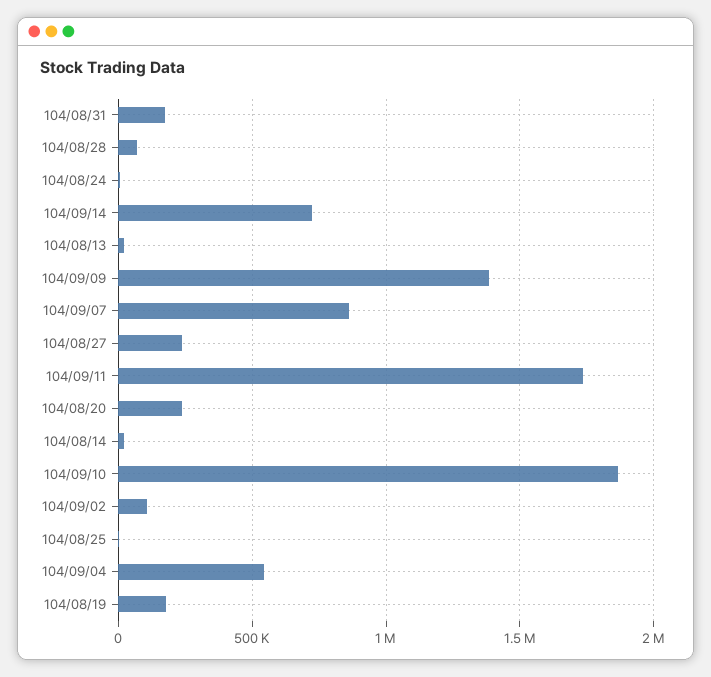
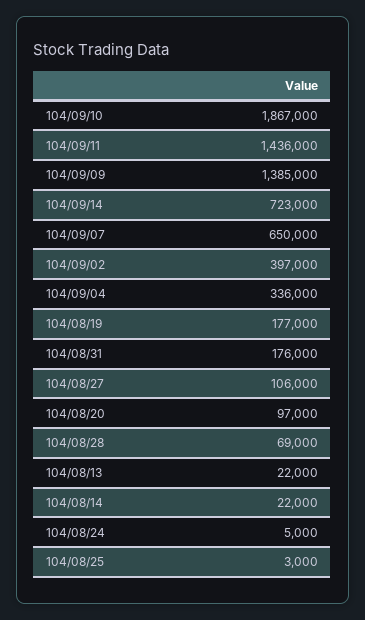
104/09/07: 850000 -> 650000
104/08/27: 250000 -> 106000
104/09/11: 1750000 -> 1436000
104/08/20: 250000 -> 97000
104/09/02: 100000 -> 397000
104/09/04: 550000 -> 336000

